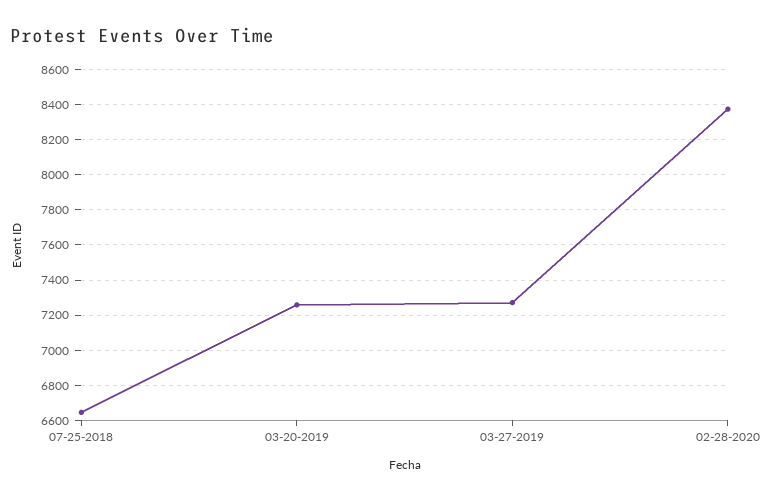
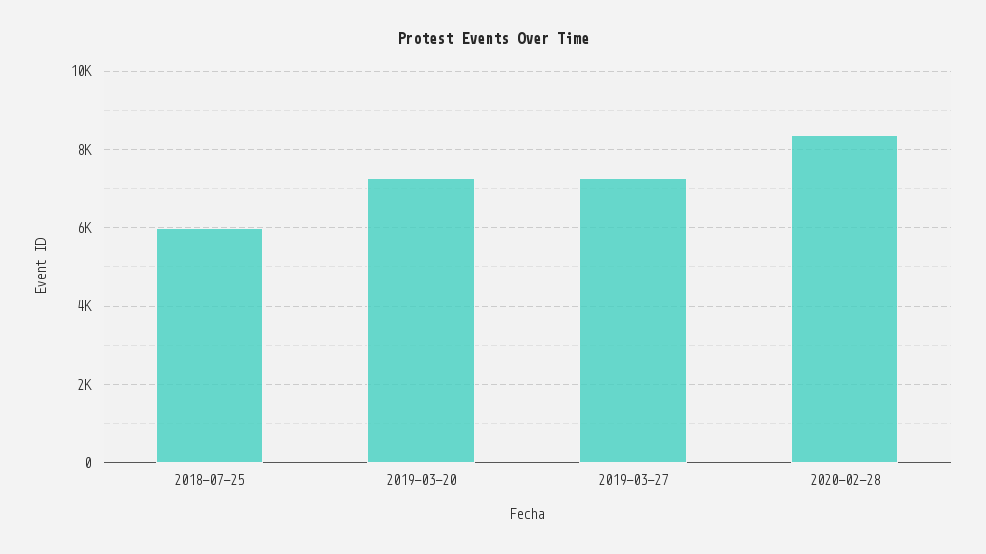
07-25-2018: 6650 -> 6000

